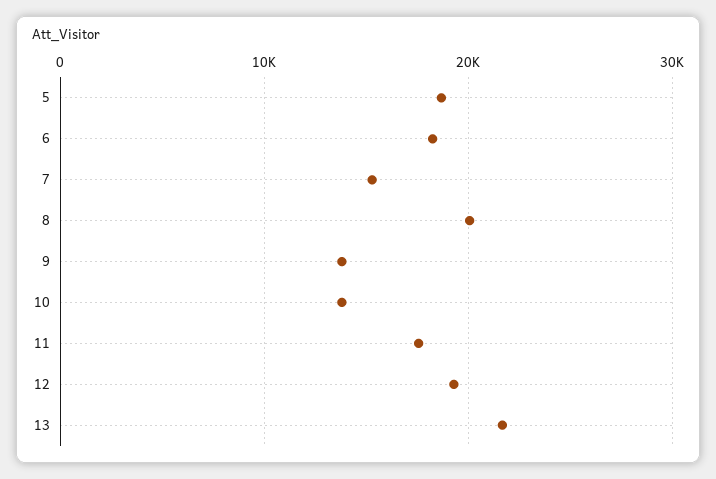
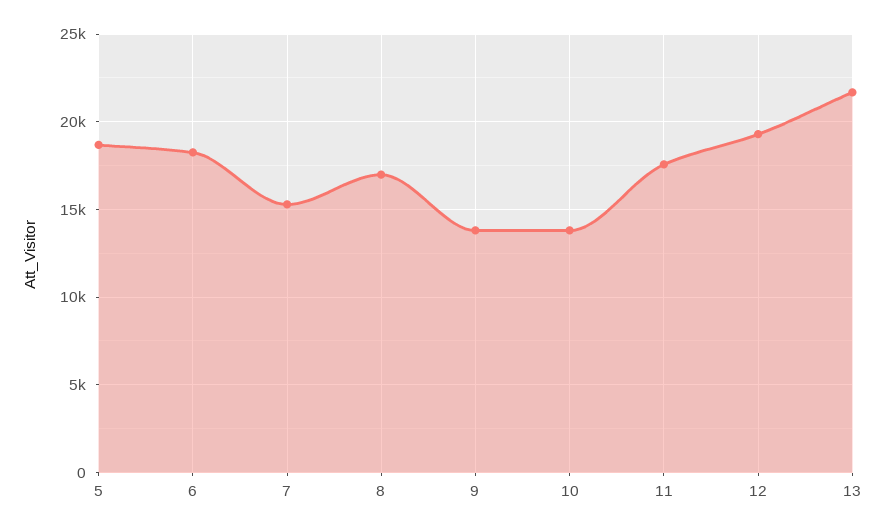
8: 20000 -> 17000

